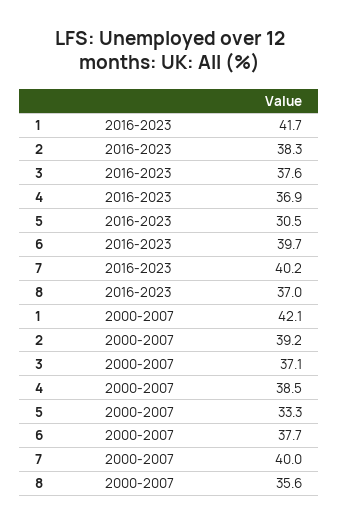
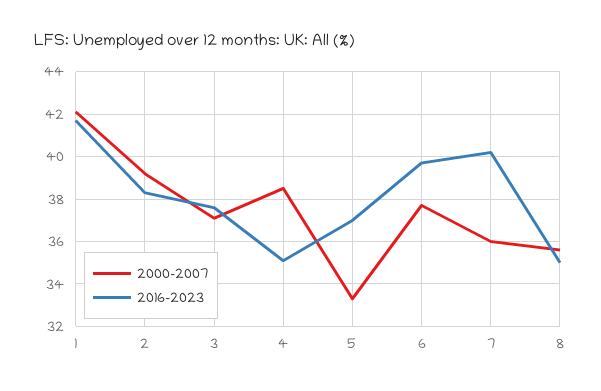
2016-2023, 4: 36.9 -> 35
2016-2023, 5: 30.5 -> 37
2016-2023, 8: 37 -> 35
2000-2007, 7: 40 -> 36

